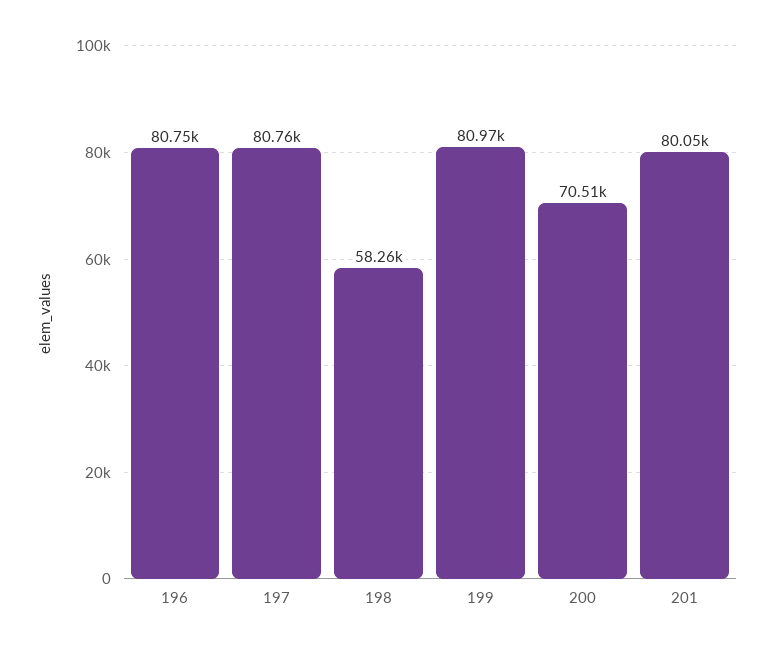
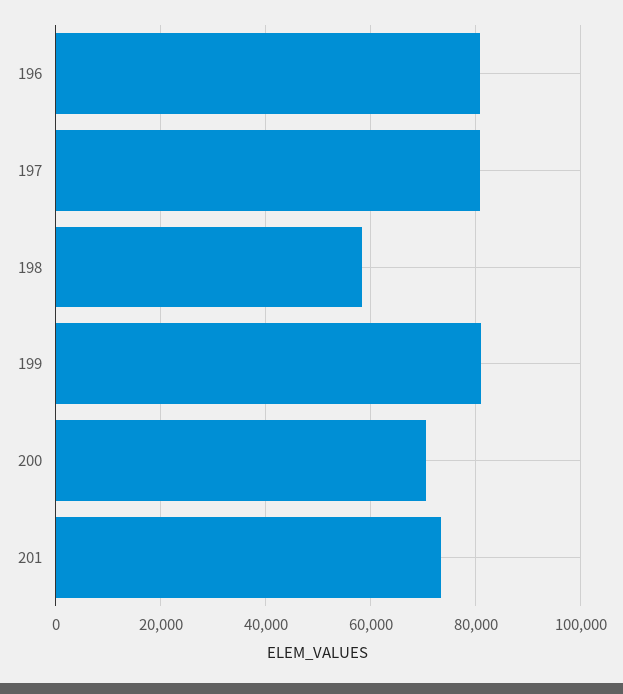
201: 80050 -> 74000

